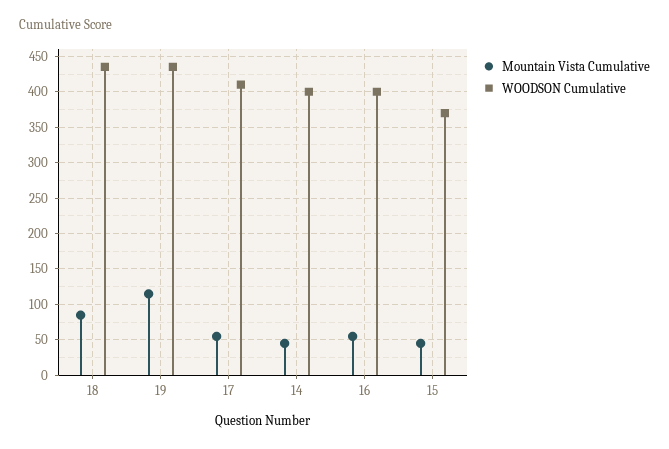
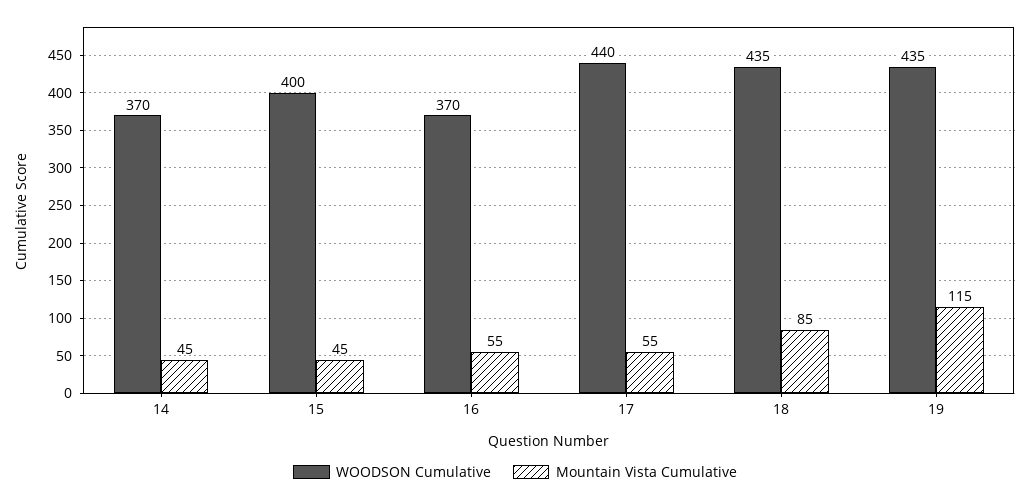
WOODSON Cumulative, 17: 410 -> 440
WOODSON Cumulative, 14: 400 -> 370
WOODSON Cumulative, 16: 400 -> 370
WOODSON Cumulative, 15: 370 -> 400

